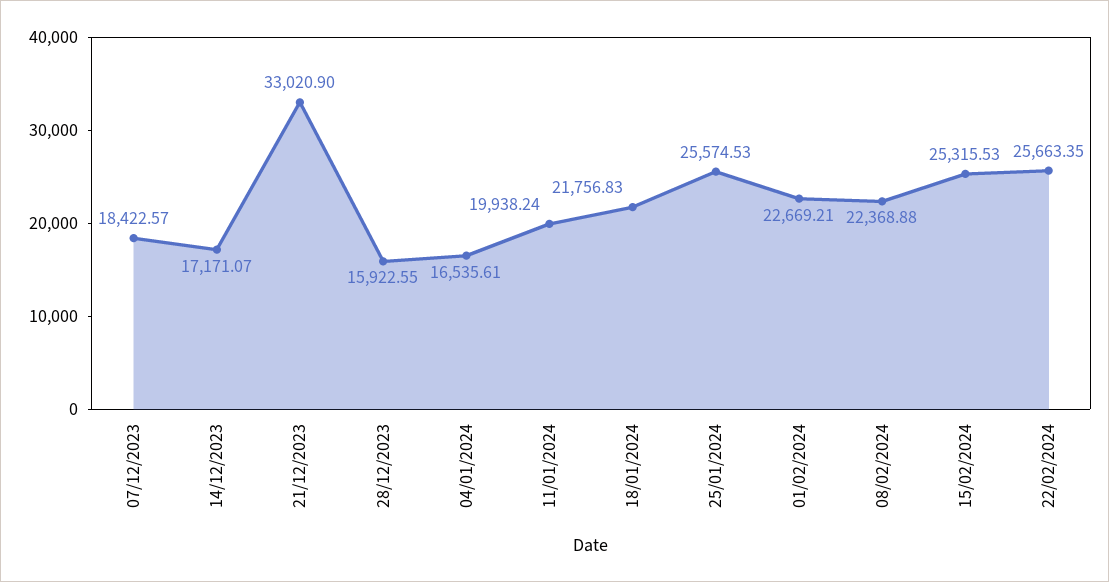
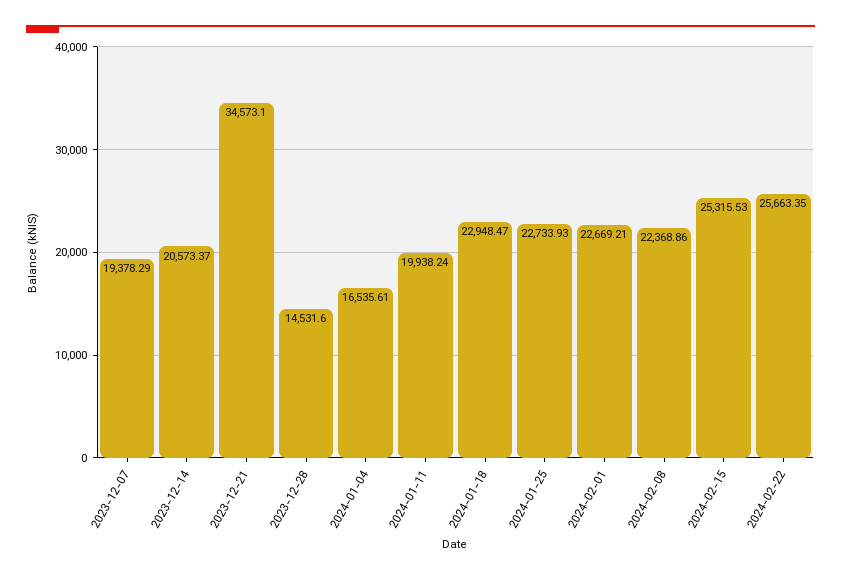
07/12/2023: 18422.57 -> 19378.29
14/12/2023: 17171.07 -> 20573.37
21/12/2023: 33020.9 -> 34573.1
28/12/2023: 15922.55 -> 14531.6
18/01/2024: 21756.83 -> 22948.47
25/01/2024: 25574.53 -> 22733.93
08/02/2024: 22368.88 -> 22368.86

